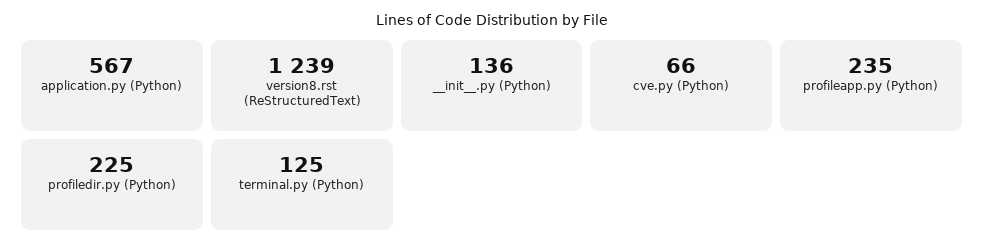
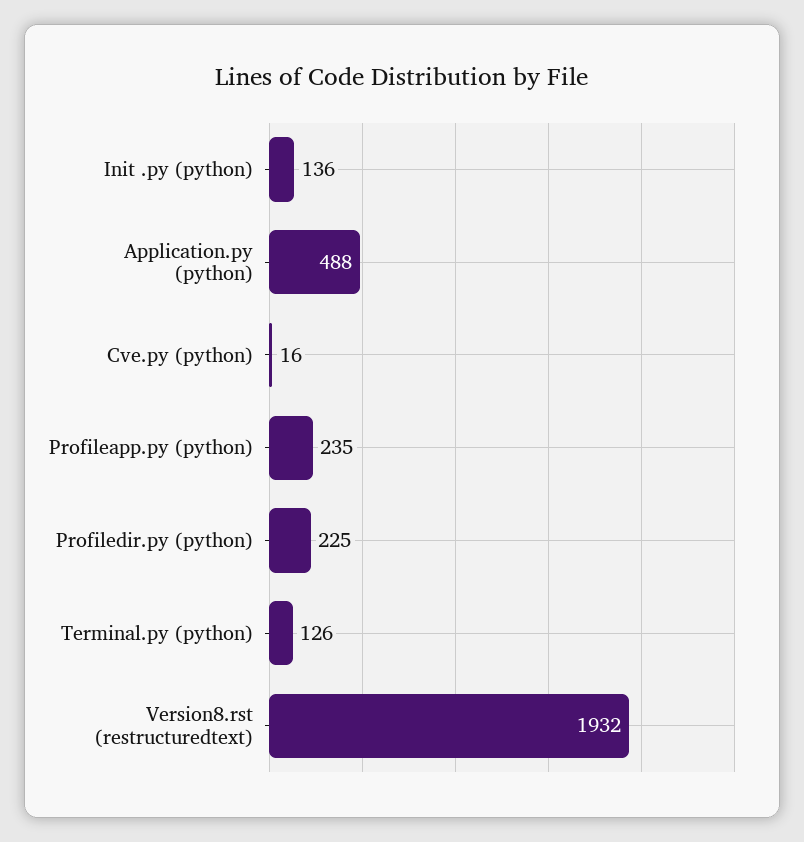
application.py (Python): 567 -> 488
version8.rst (ReStructuredText): 1239 -> 1932
cve.py (Python): 66 -> 16
terminal.py (Python): 125 -> 126

